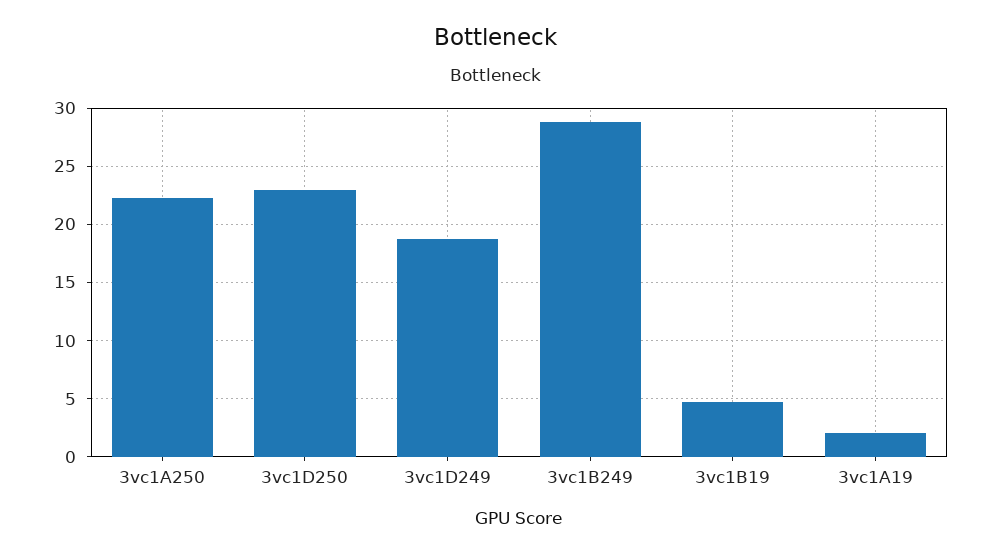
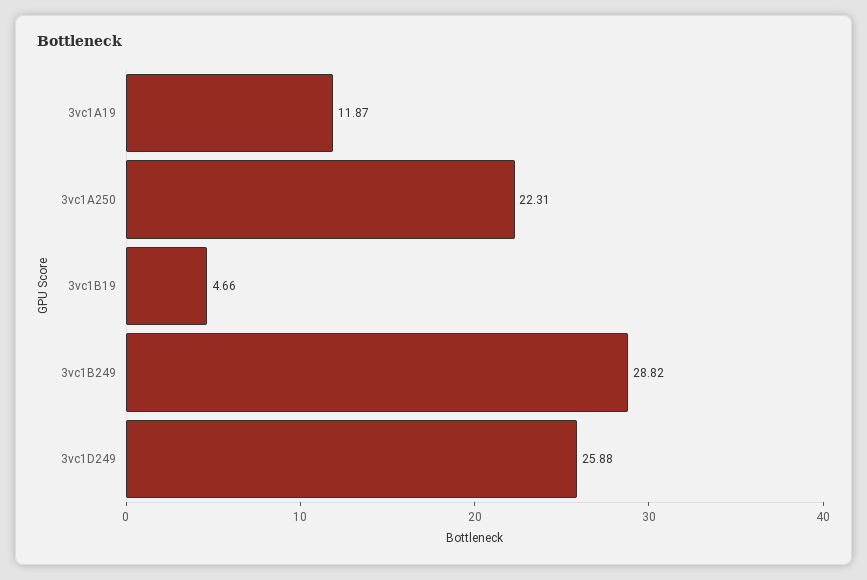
3vc1D250: 23 -> none
3vc1D249: 19 -> 25.88
3vc1A19: 2 -> 11.87

